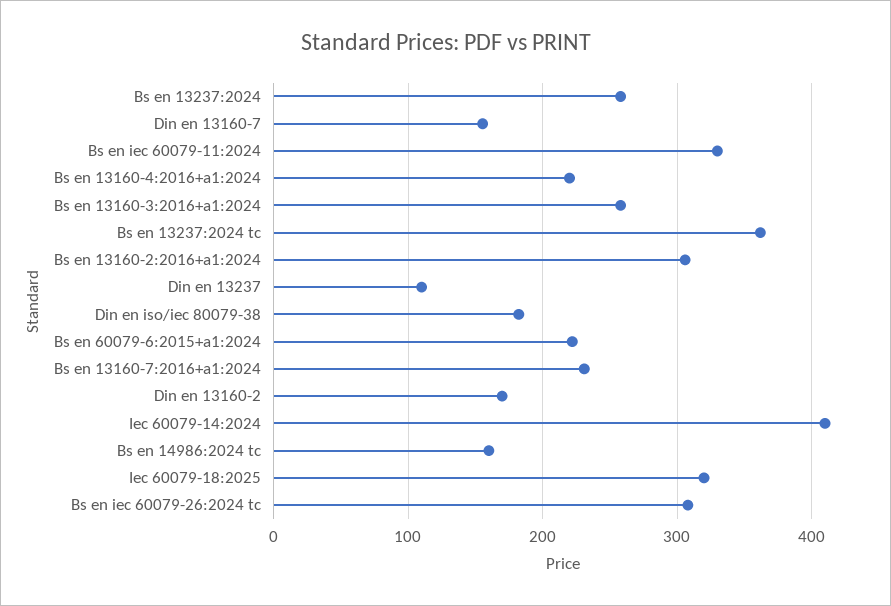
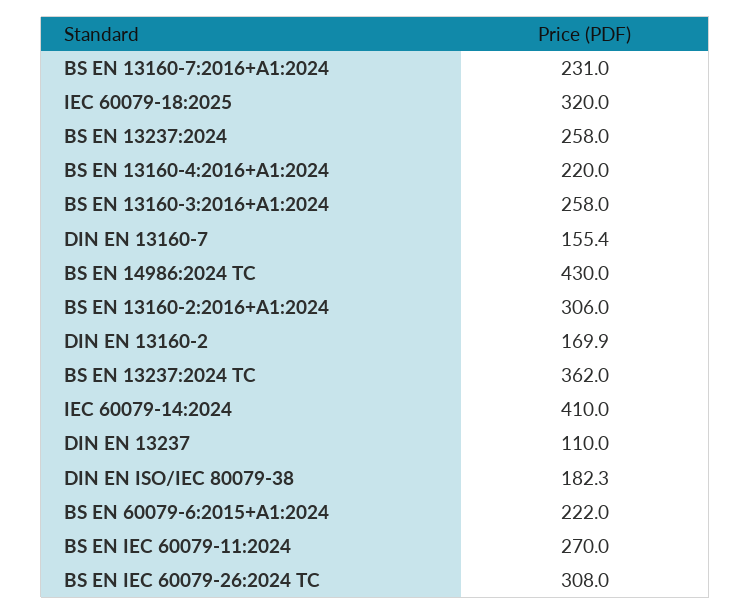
Bs en iec 60079-11:2024: 330 -> 270
Bs en 14986:2024 tc: 160 -> 430

